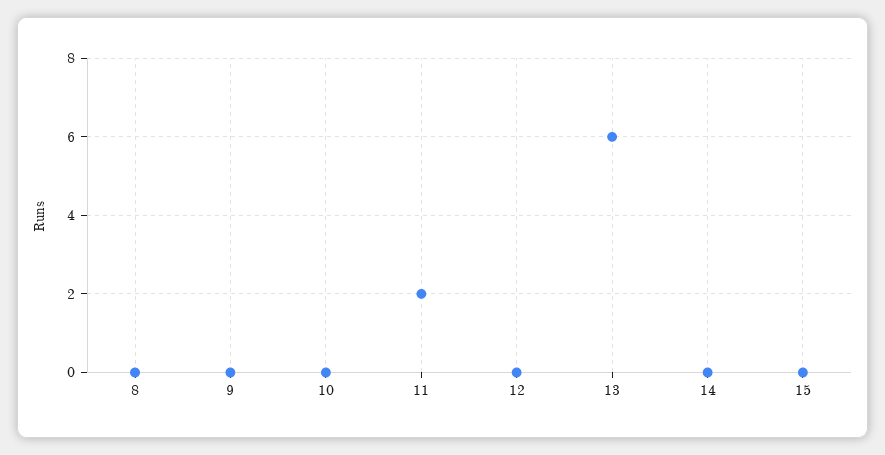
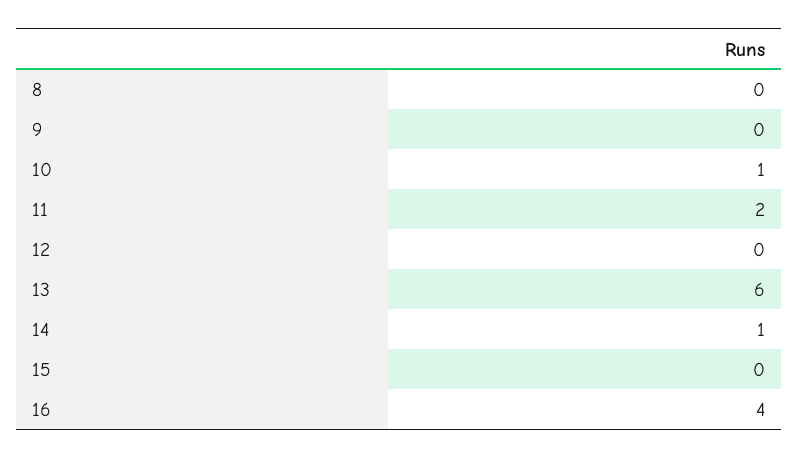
10: 0 -> 1
14: 0 -> 1
16: none -> 4

